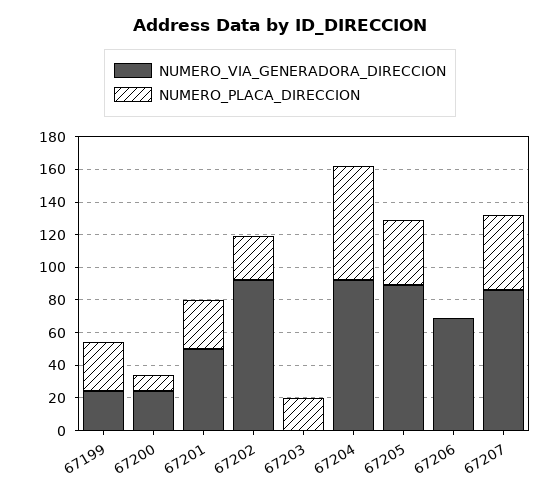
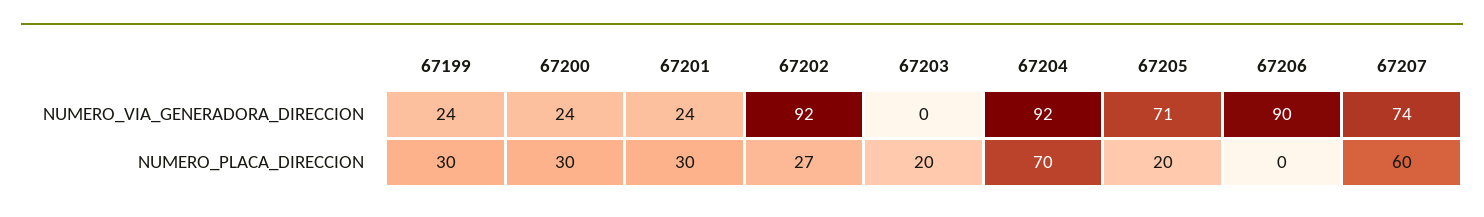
NUMERO_PLACA_DIRECCION, 67200: 10 -> 30
NUMERO_VIA_GENERADORA_DIRECCION, 67201: 50 -> 24
NUMERO_VIA_GENERADORA_DIRECCION, 67205: 90 -> 71
NUMERO_PLACA_DIRECCION, 67205: 40 -> 20
NUMERO_VIA_GENERADORA_DIRECCION, 67206: 70 -> 90
NUMERO_VIA_GENERADORA_DIRECCION, 67207: 85 -> 74
NUMERO_PLACA_DIRECCION, 67207: 45 -> 60

